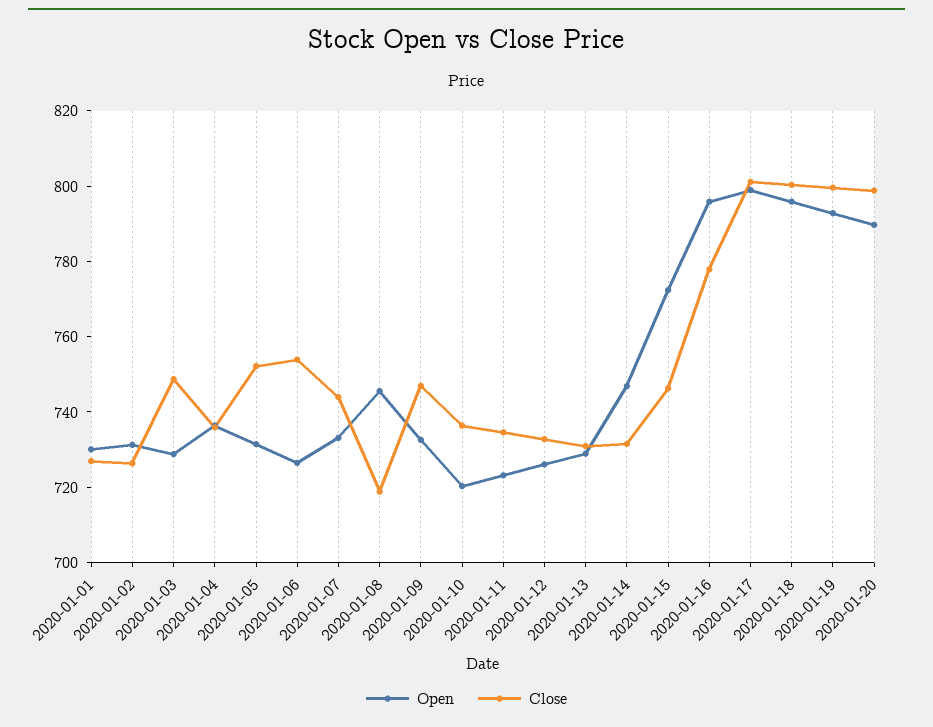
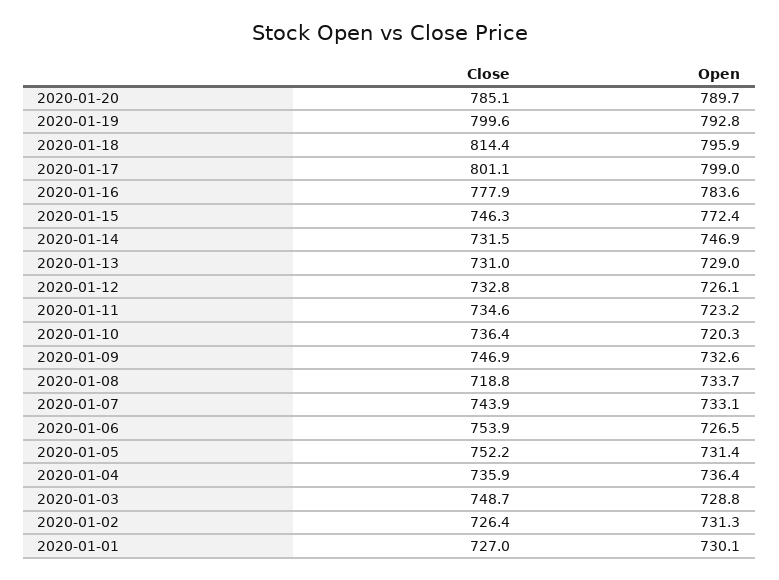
Open, 2020-01-08: 745 -> 733.7
Open, 2020-01-16: 795 -> 783.6
Close, 2020-01-18: 800 -> 814.4
Close, 2020-01-20: 800 -> 785.1

